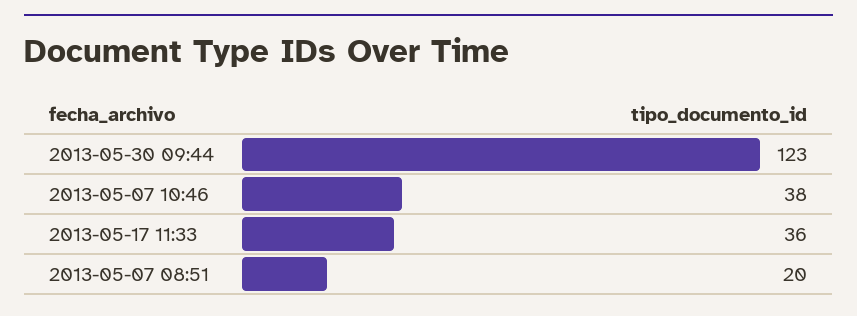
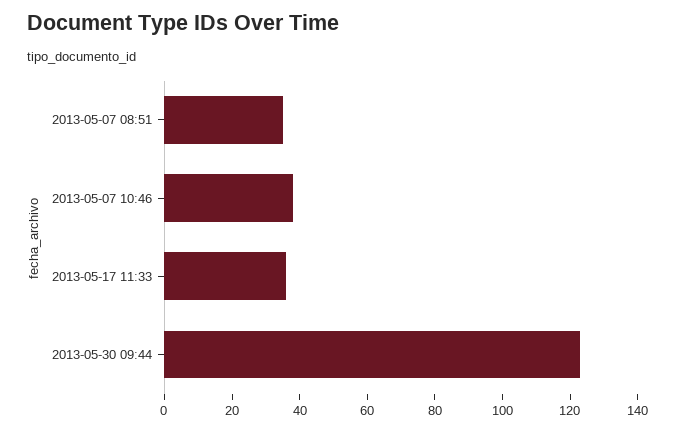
2013-05-07 08:51: 20 -> 35

